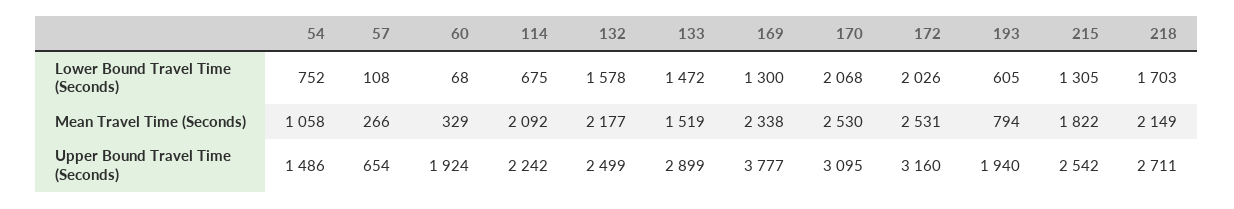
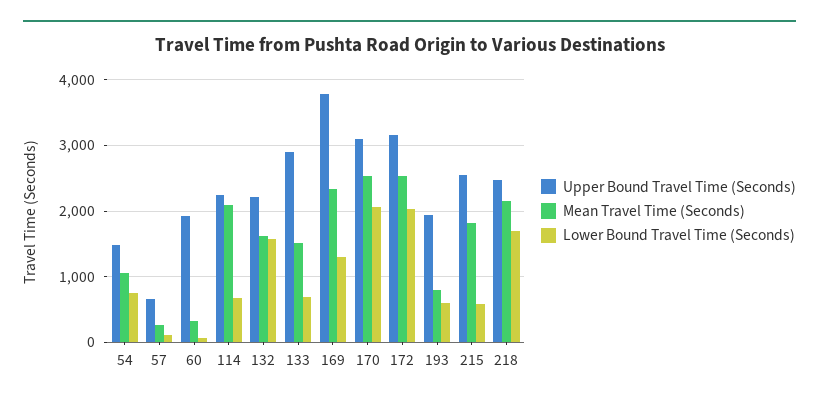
Lower Bound Travel Time (Seconds), 133: 1472 -> 700
Lower Bound Travel Time (Seconds), 215: 1305 -> 600
Mean Travel Time (Seconds), 132: 2177 -> 1600
Upper Bound Travel Time (Seconds), 132: 2499 -> 2200
Upper Bound Travel Time (Seconds), 218: 2711 -> 2500

